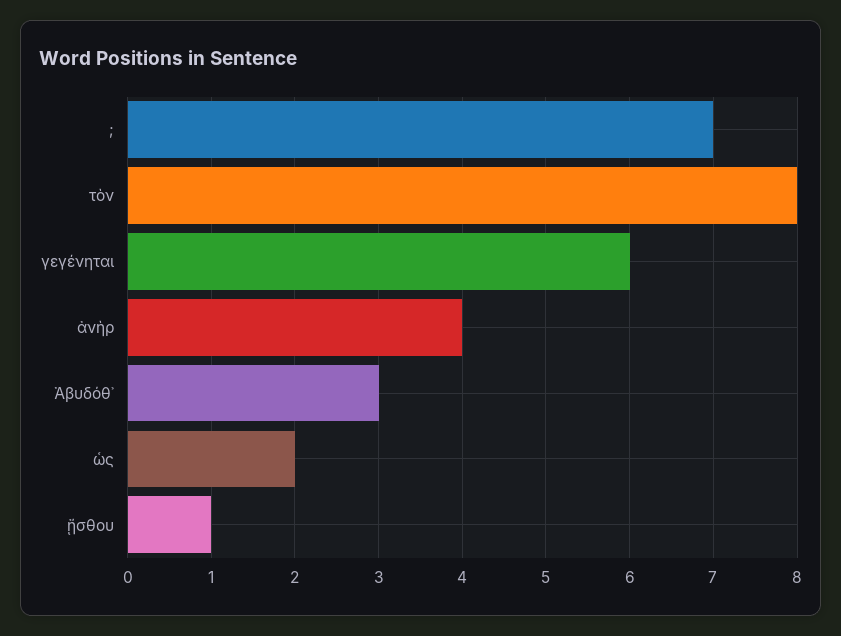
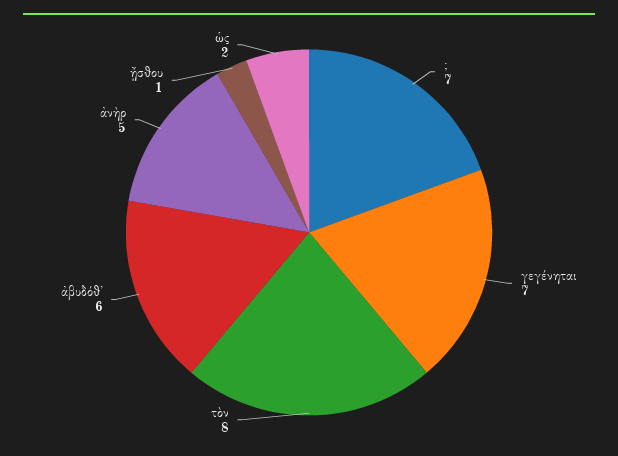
γεγένηται: 6 -> 7
ἀνὴρ: 4 -> 5
Ἀβυδόθ᾽: 3 -> 6

